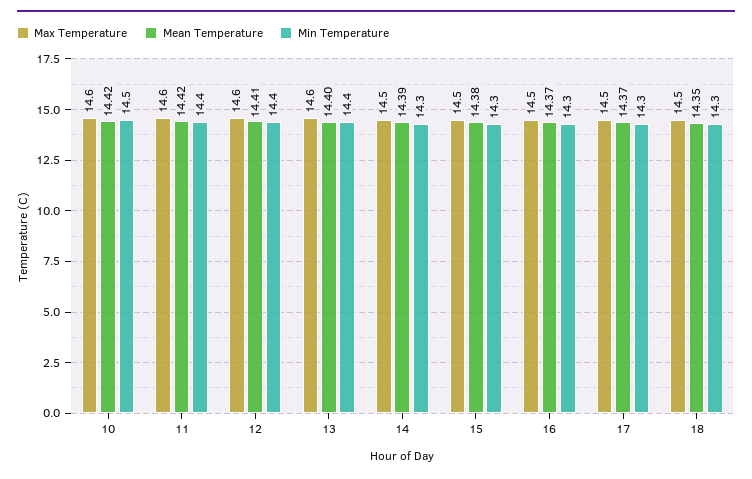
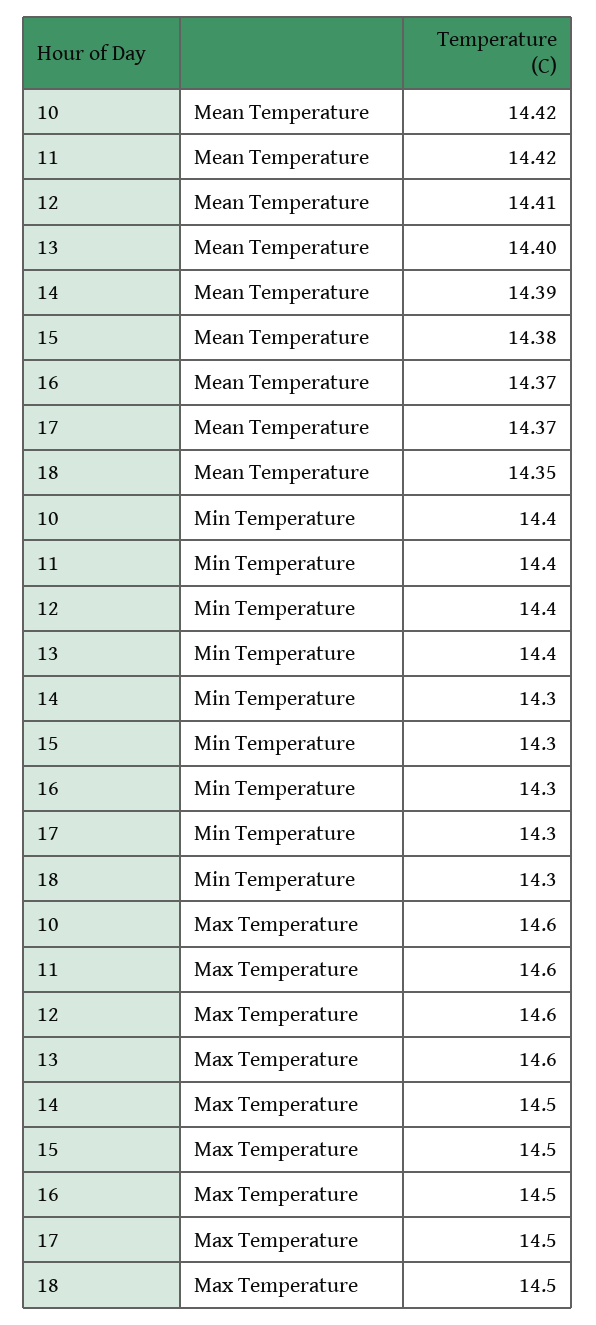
Min Temperature, 10: 14.5 -> 14.4

